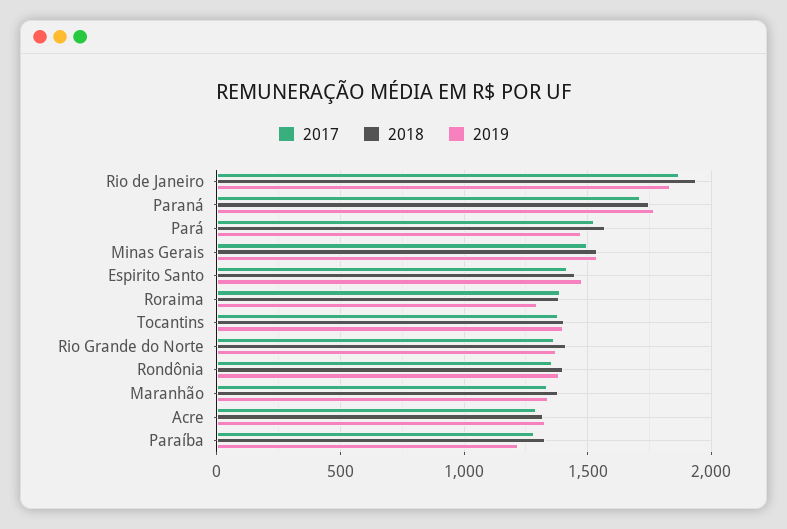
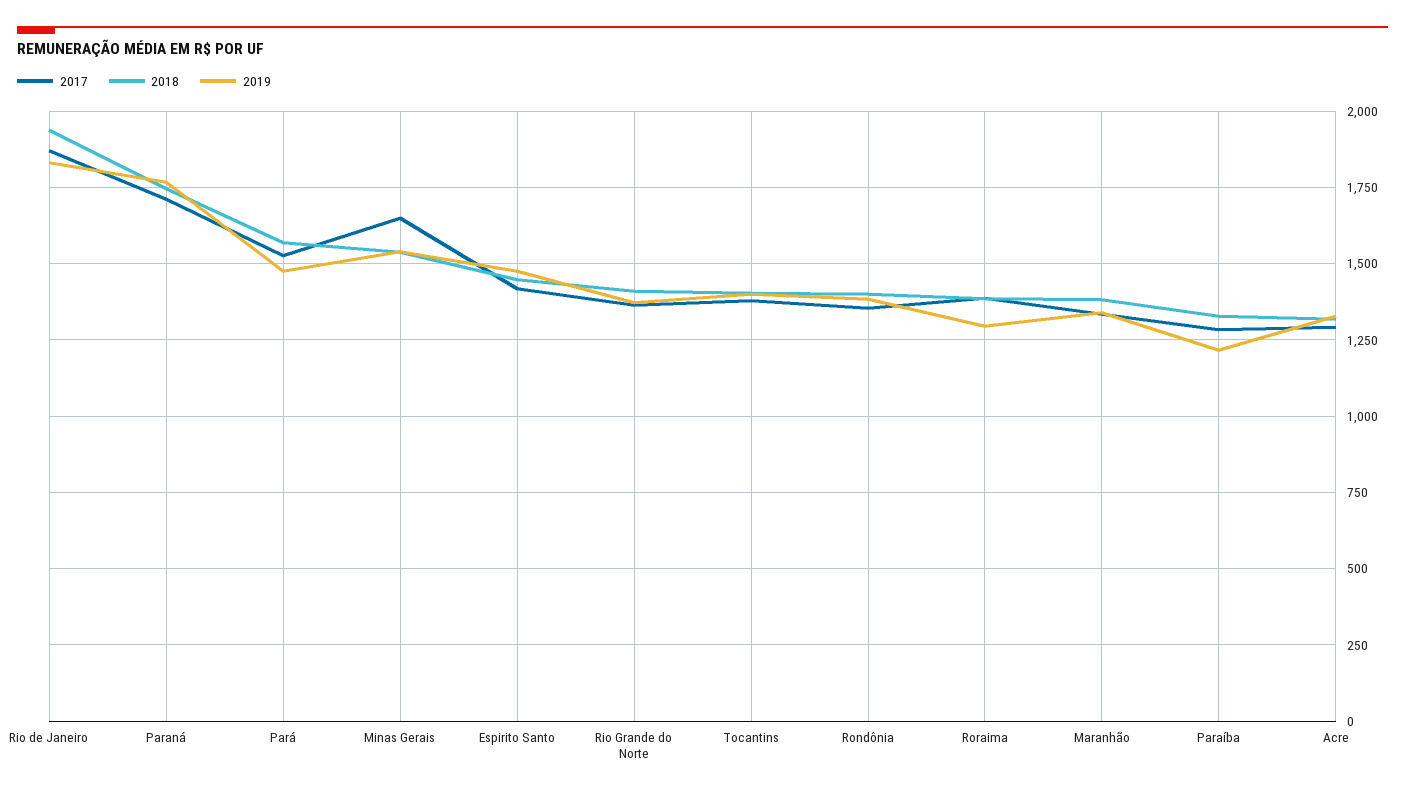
2017, Minas Gerais: 1500 -> 1650

